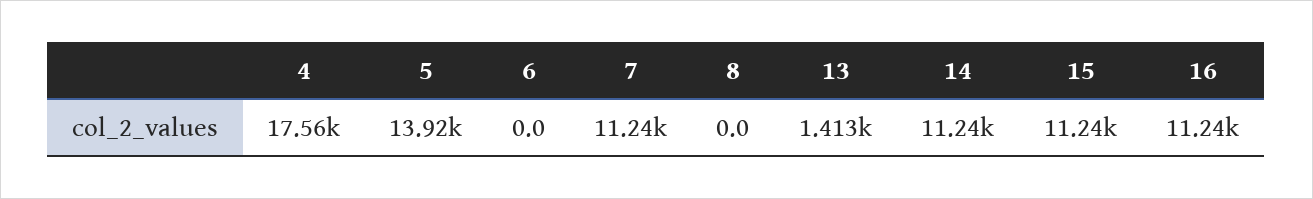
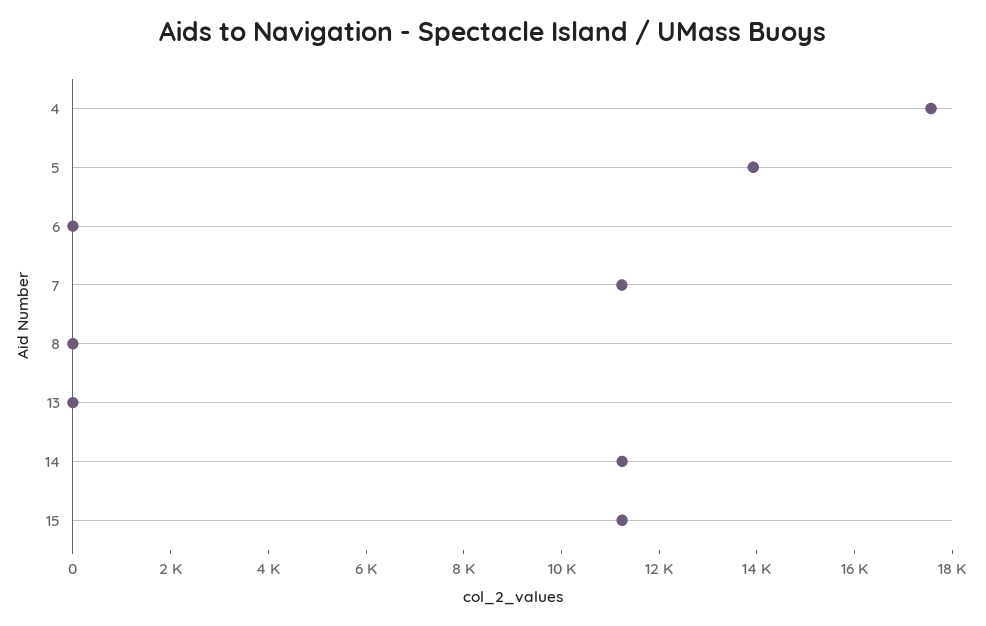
13: 1413 -> 0
16: 11240 -> none

